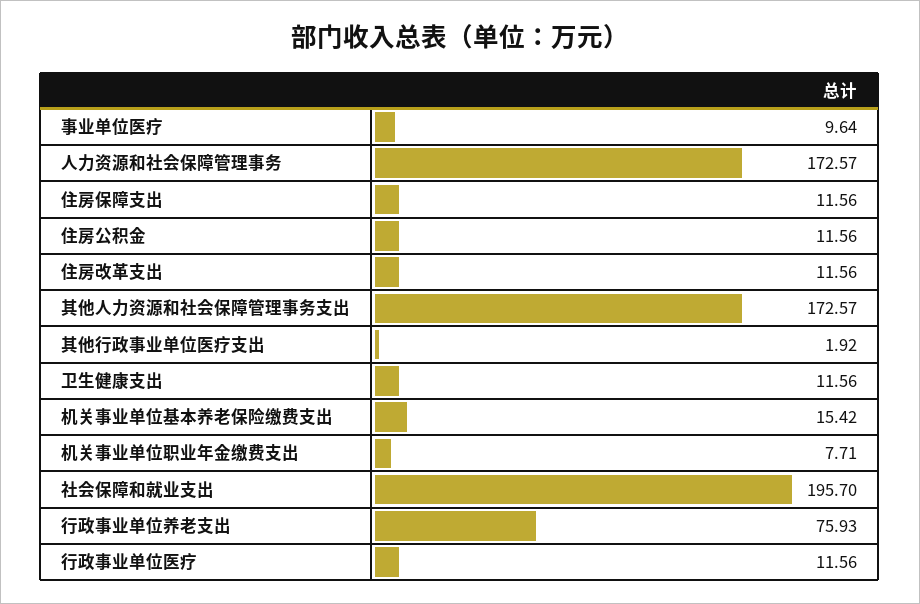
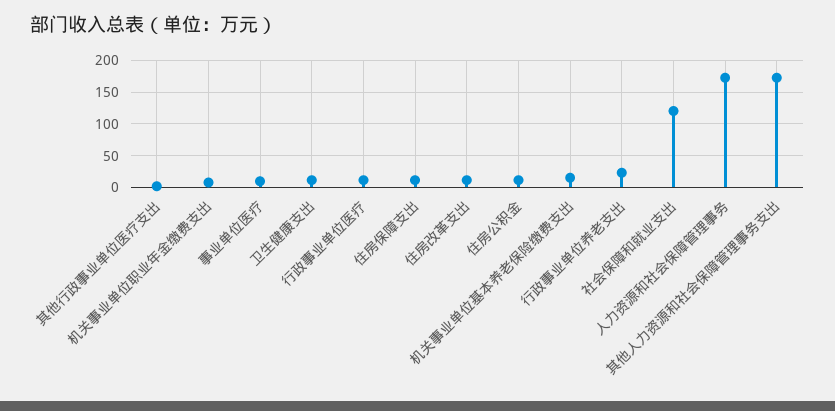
社会保障和就业支出: 195.7 -> 120
行政事业单位养老支出: 75.93 -> 20

